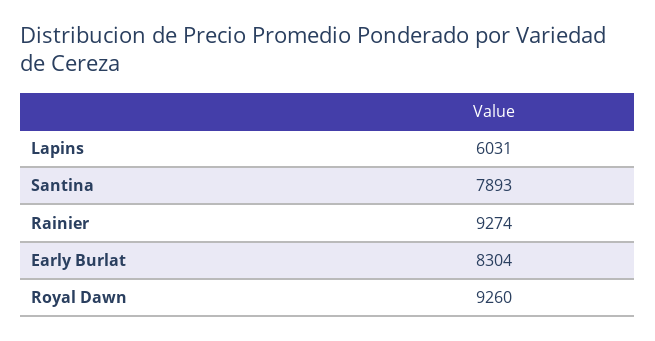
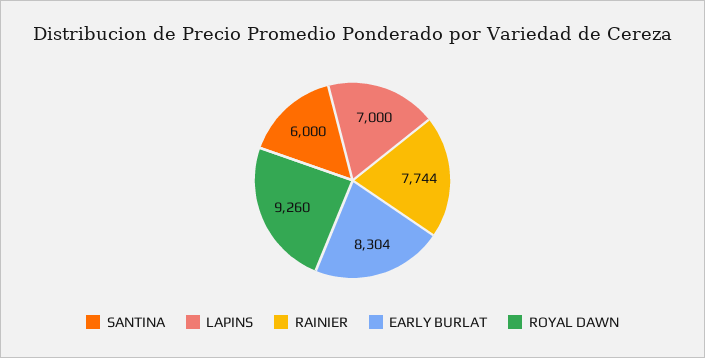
Lapins: 6031 -> 7000
Santina: 7893 -> 6000
Rainier: 9274 -> 7744

